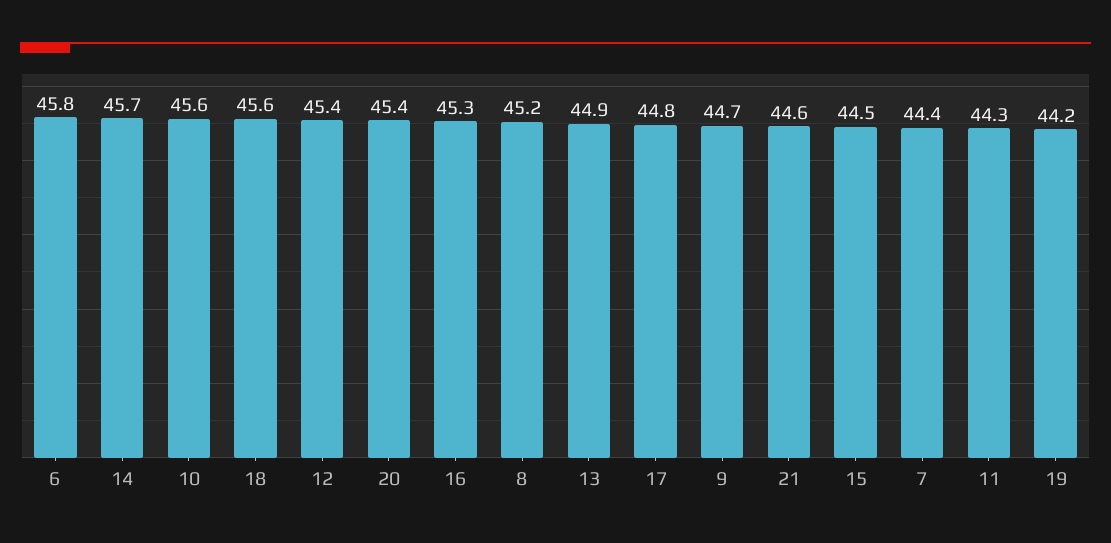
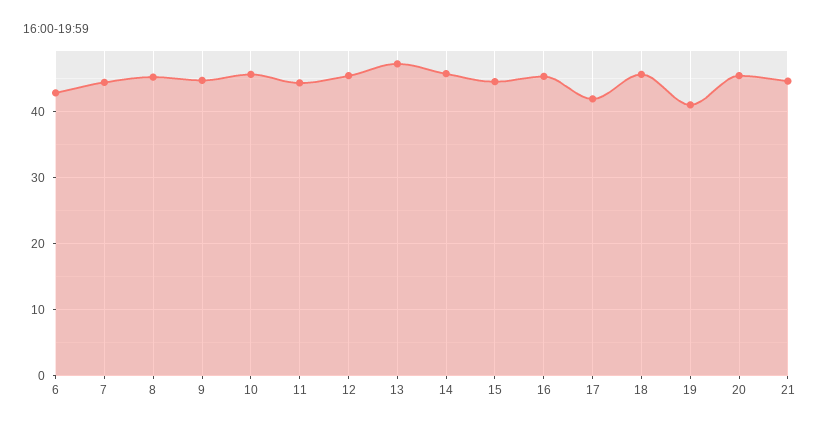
6: 45.8 -> 43
13: 44.9 -> 47
17: 44.8 -> 42
19: 44.2 -> 41

